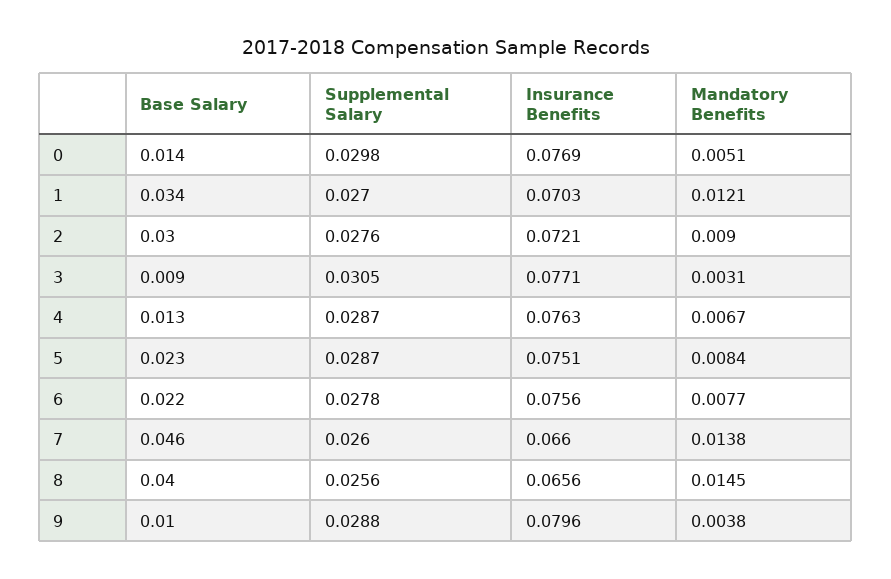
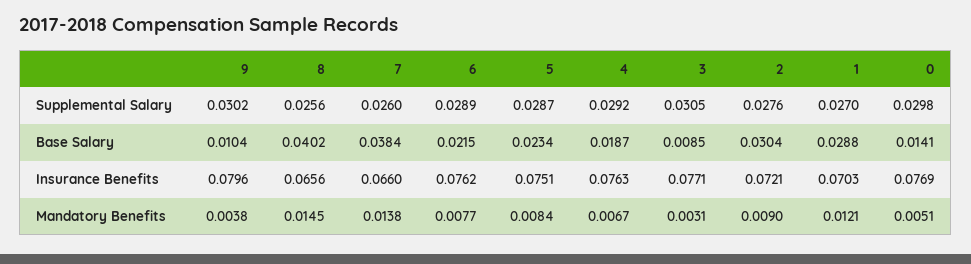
Base Salary, 1: 0.034 -> 0.0288
Base Salary, 4: 0.013 -> 0.0187
Supplemental Salary, 4: 0.0287 -> 0.0292
Supplemental Salary, 6: 0.0278 -> 0.0289
Insurance Benefits, 6: 0.0756 -> 0.0762
Base Salary, 7: 0.046 -> 0.0384
Supplemental Salary, 9: 0.0288 -> 0.0302

